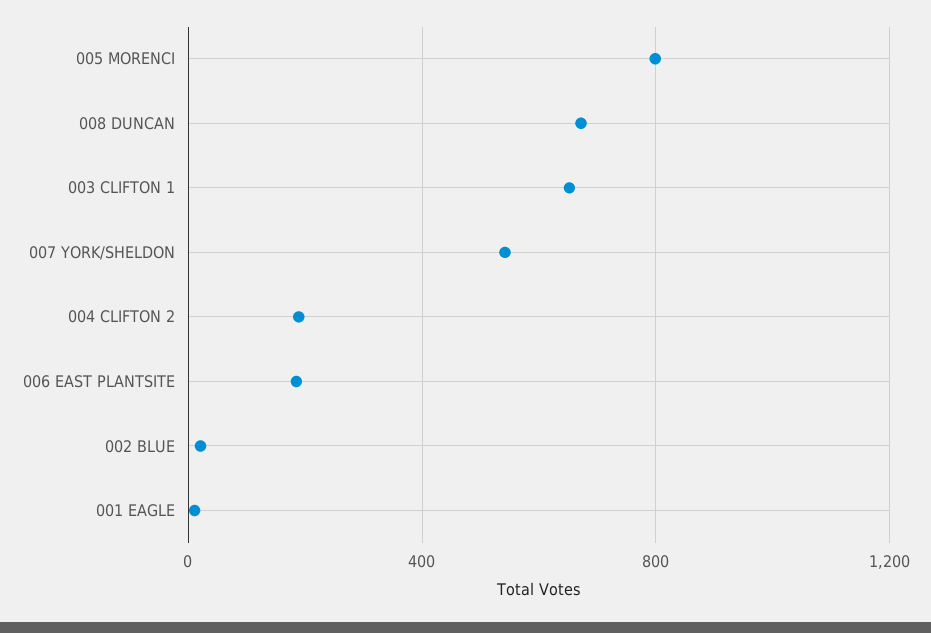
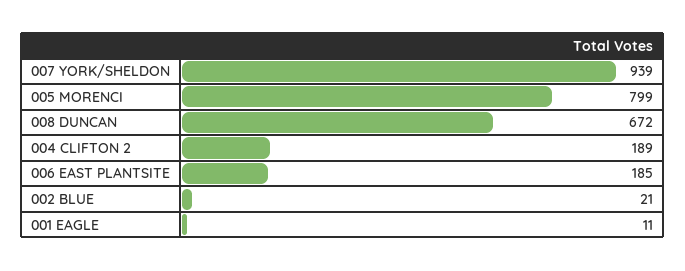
003 CLIFTON 1: 650 -> none
007 YORK/SHELDON: 550 -> 939

